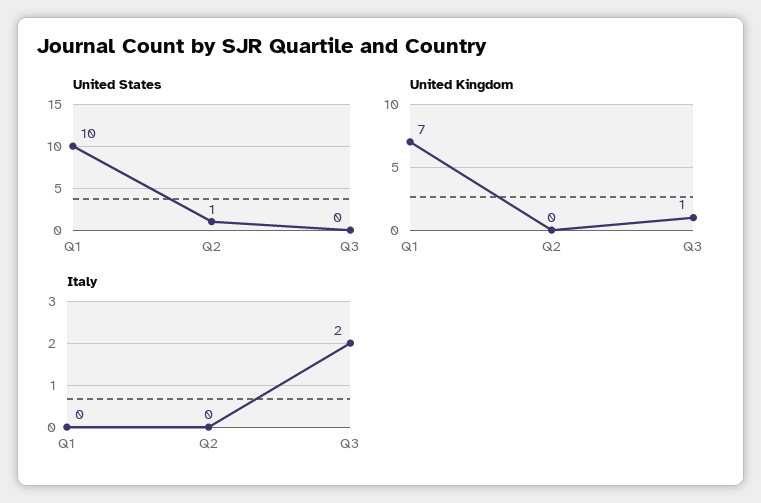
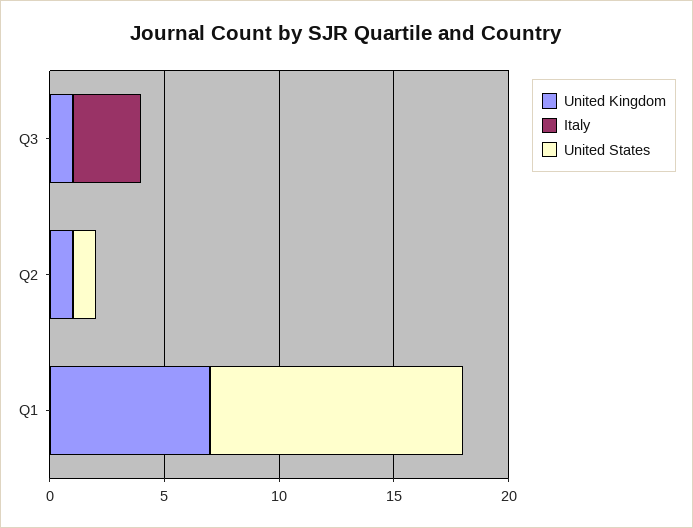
United States, Q1: 10 -> 11
United Kingdom, Q2: 0 -> 1
Italy, Q3: 2 -> 3

